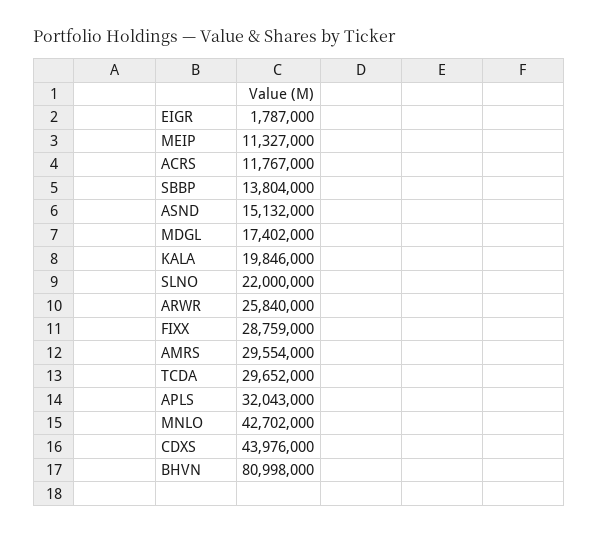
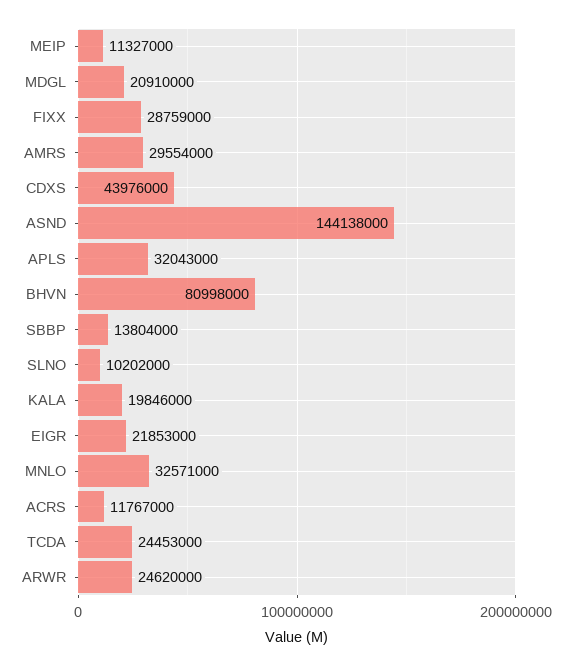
EIGR: 1787000 -> 21853000
ASND: 15132000 -> 144138000
MDGL: 17402000 -> 20910000
SLNO: 22000000 -> 10202000
ARWR: 25840000 -> 24620000
TCDA: 29652000 -> 24453000
MNLO: 42702000 -> 32571000

